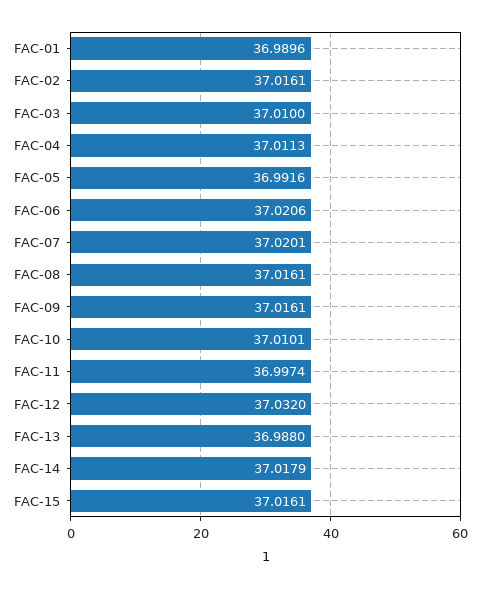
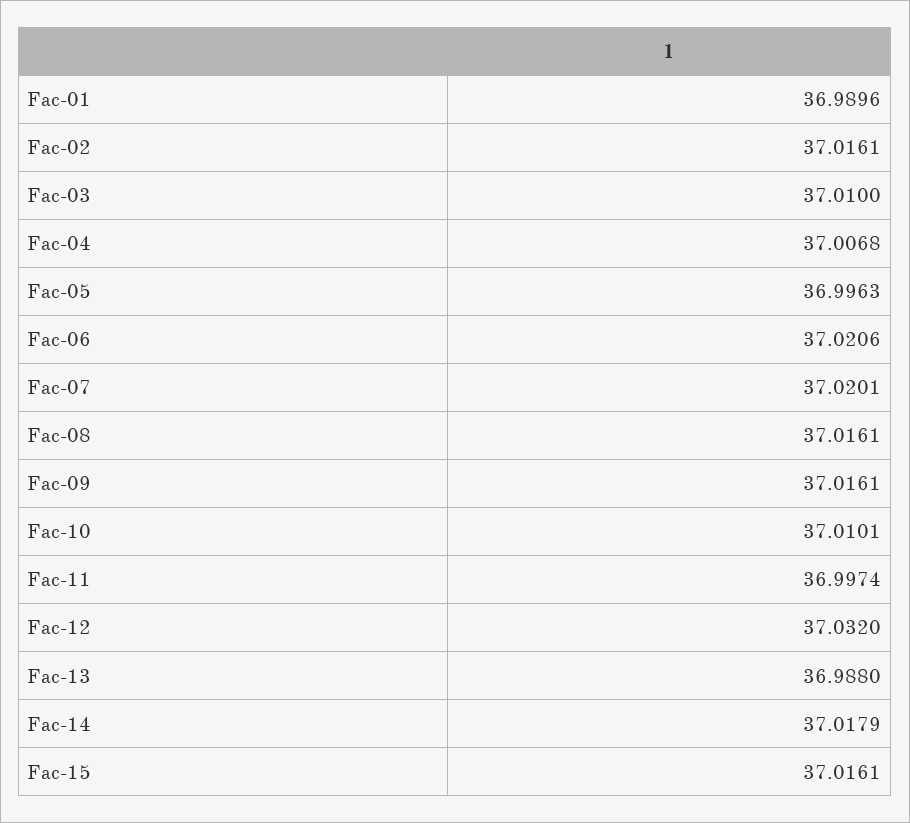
FAC-04: 37.0113 -> 37.0068
FAC-05: 36.9916 -> 36.9963

